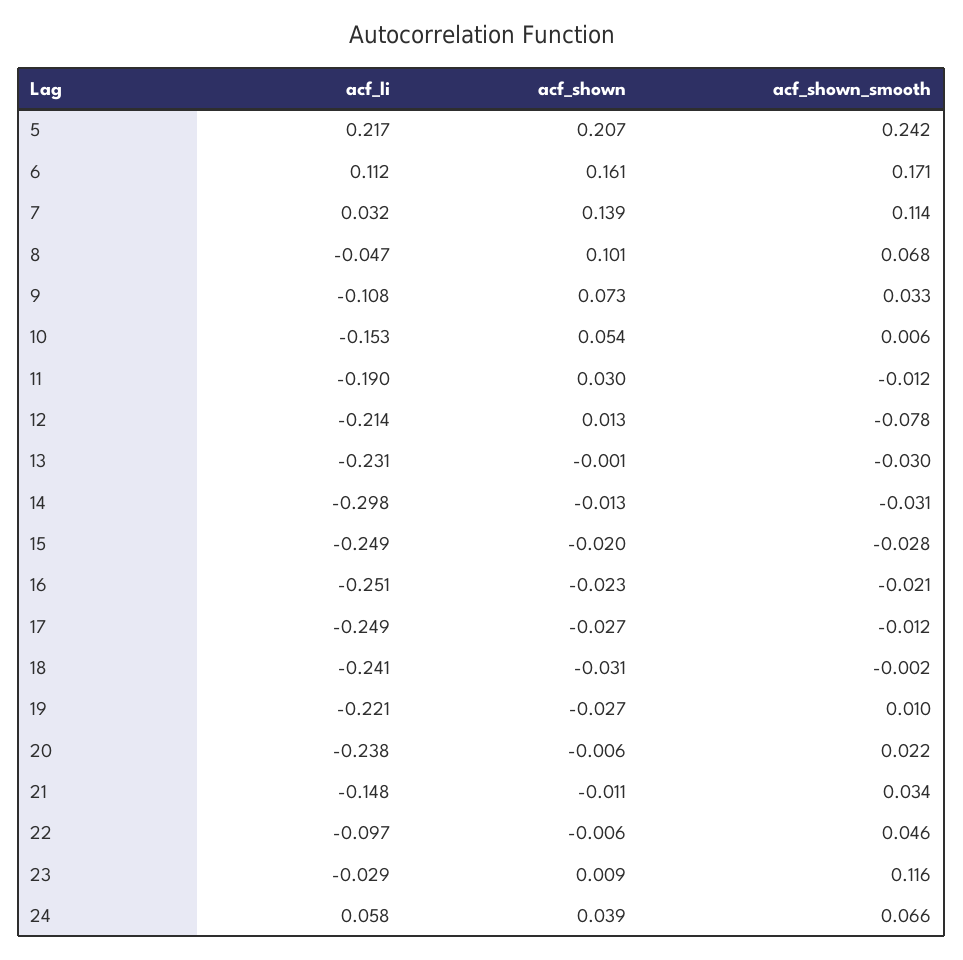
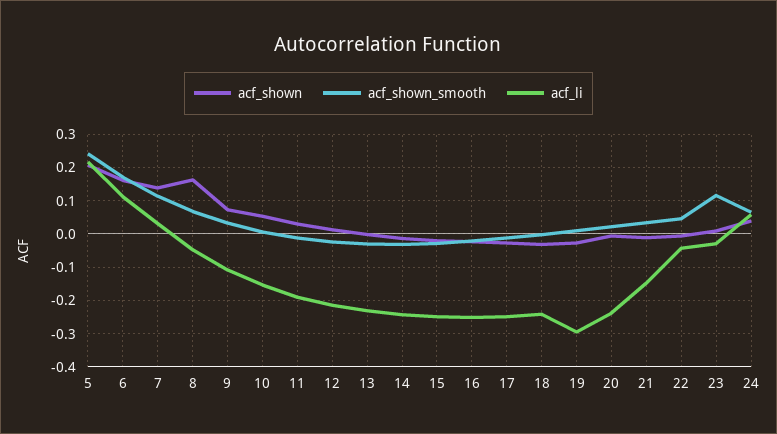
acf_shown, 8: 0.101 -> 0.16
acf_shown_smooth, 12: -0.078 -> -0.02
acf_li, 14: -0.298 -> -0.24
acf_li, 19: -0.221 -> -0.3
acf_li, 22: -0.097 -> -0.04

